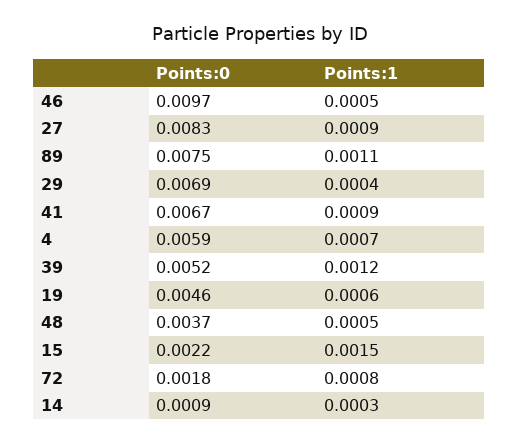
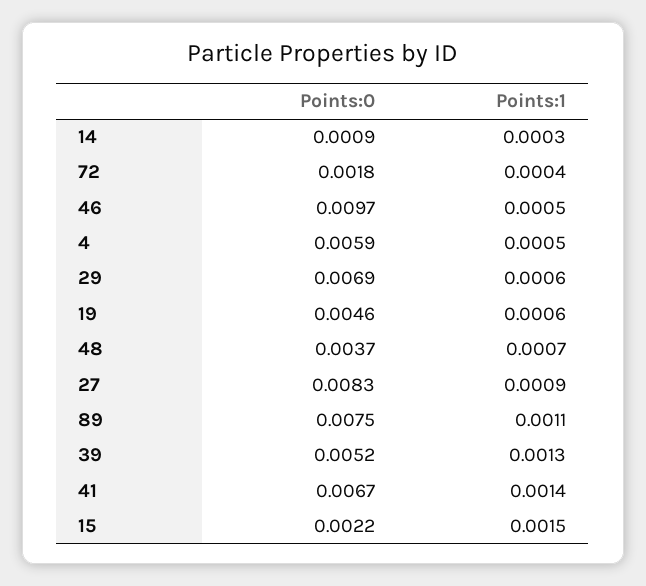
Points:1, 29: 0.0004 -> 0.0006
Points:1, 41: 0.0009 -> 0.0014
Points:1, 4: 0.0007 -> 0.0005
Points:1, 39: 0.0012 -> 0.0013
Points:1, 48: 0.0005 -> 0.0007
Points:1, 72: 0.0008 -> 0.0004

